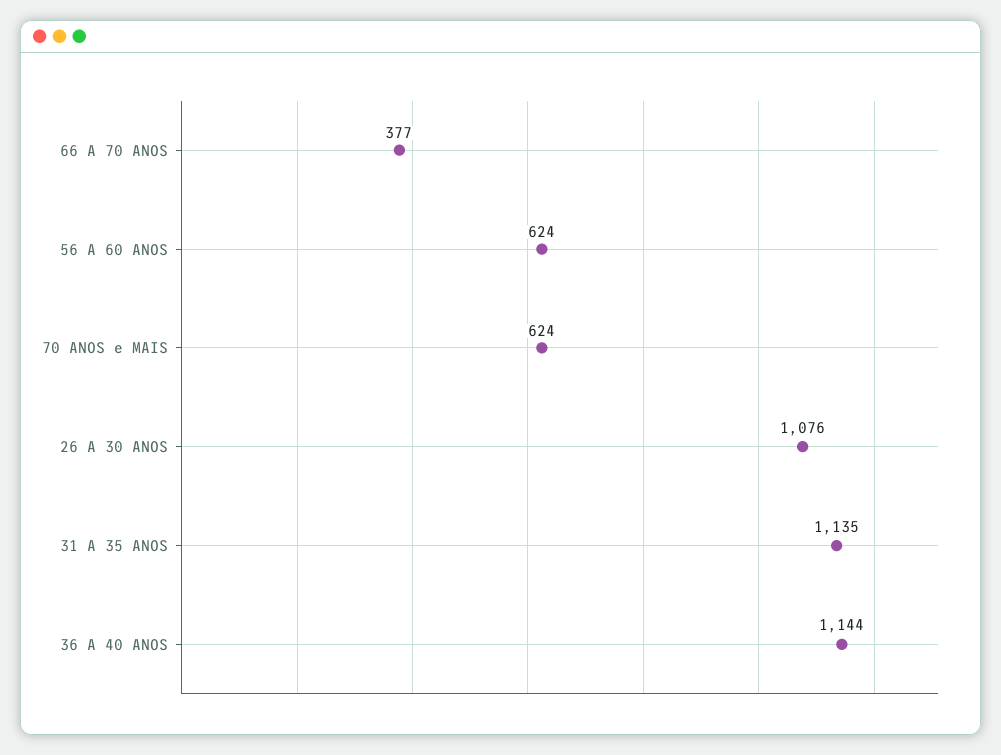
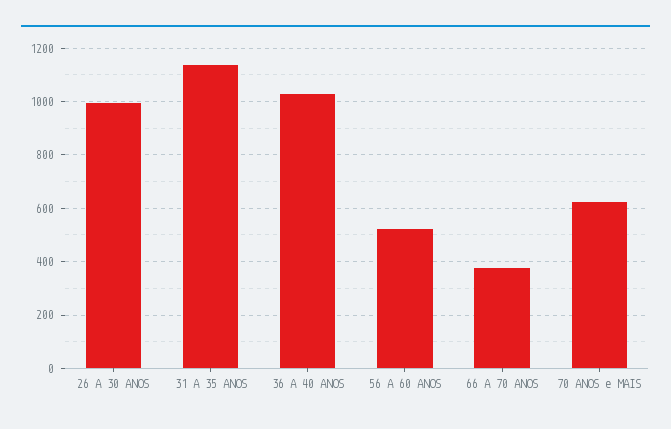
56 A 60 ANOS: 624 -> 525
26 A 30 ANOS: 1076 -> 1000
36 A 40 ANOS: 1144 -> 1025

